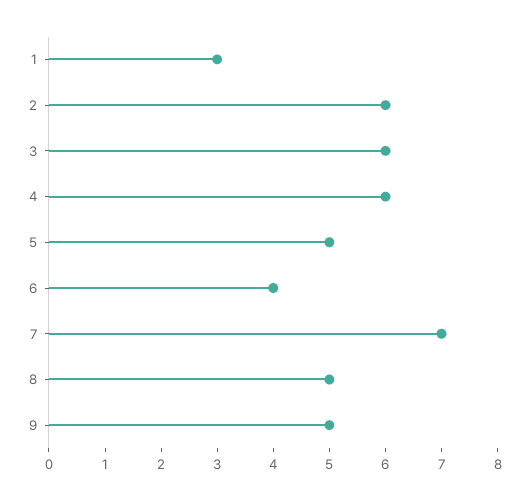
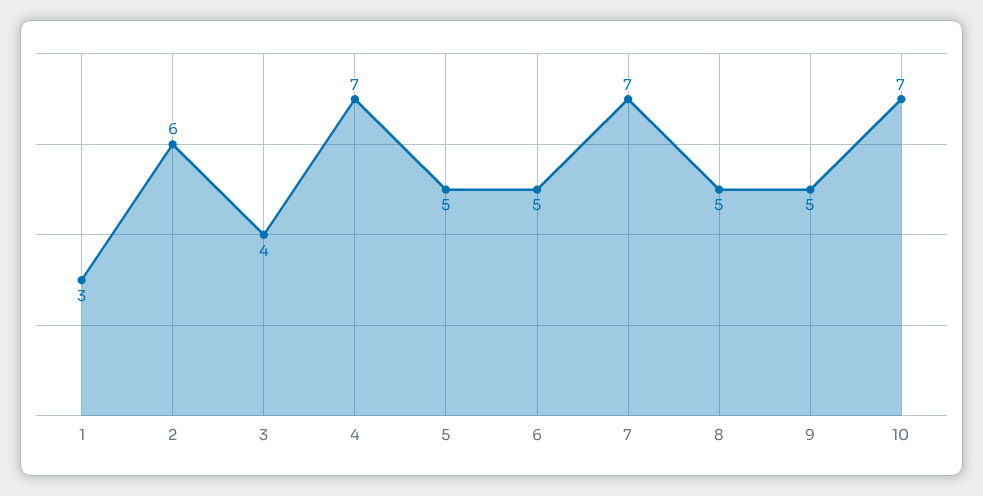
3: 6 -> 4
4: 6 -> 7
6: 4 -> 5
10: none -> 7

